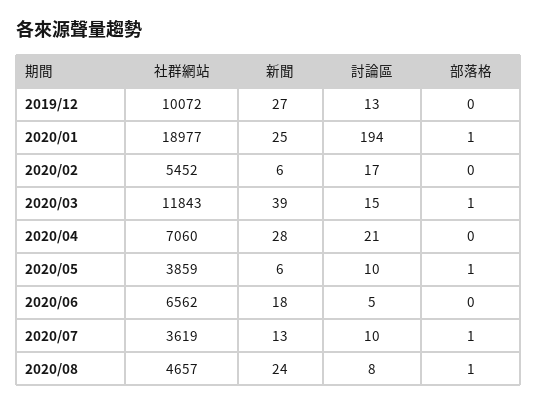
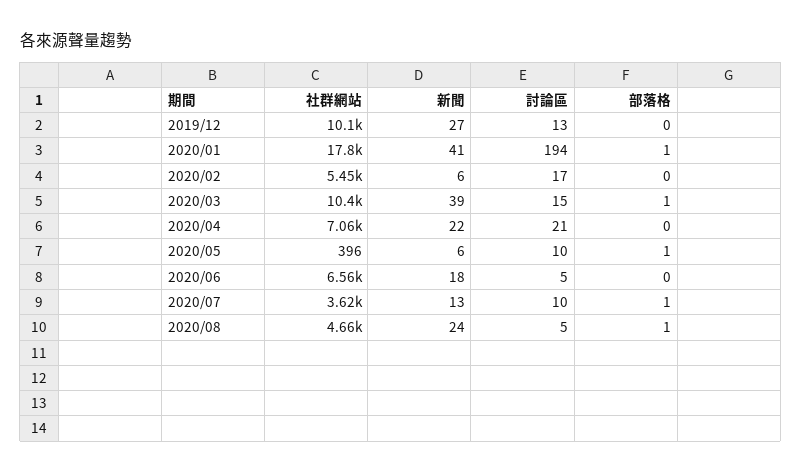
社群網站, 2020/01: 18977 -> 17800
新聞, 2020/01: 25 -> 41
社群網站, 2020/03: 11843 -> 10400
新聞, 2020/04: 28 -> 22
社群網站, 2020/05: 3859 -> 396
討論區, 2020/08: 8 -> 5

